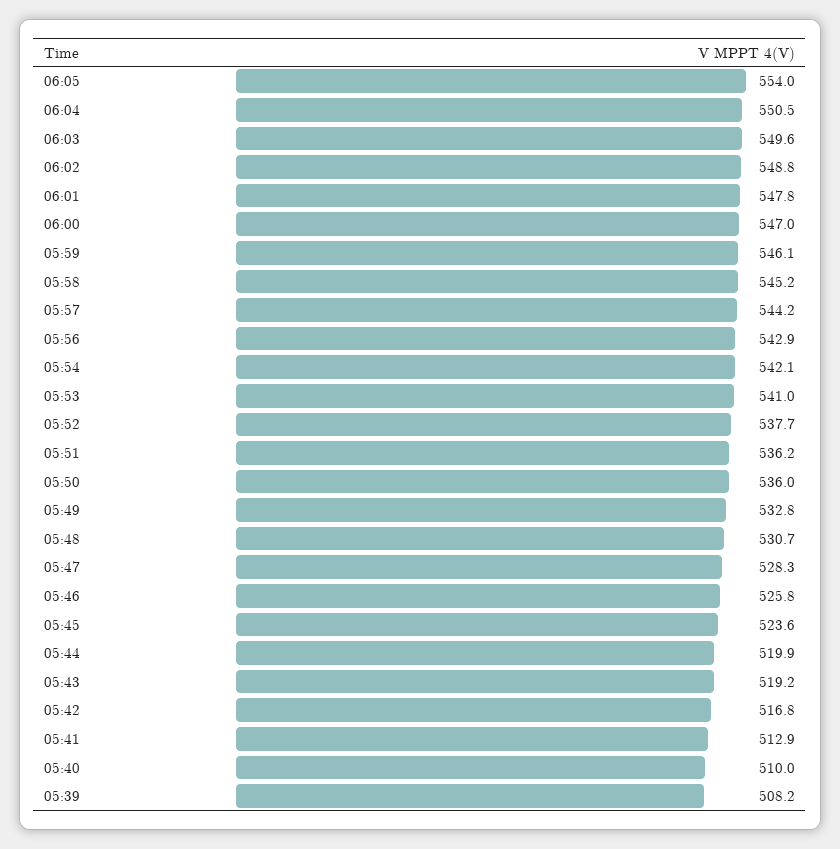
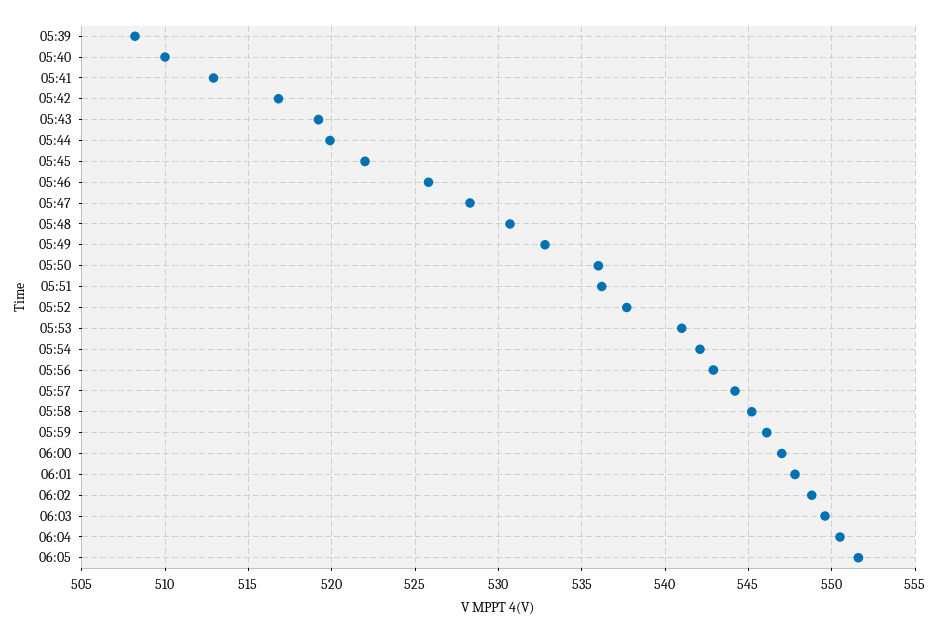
06:05: 554 -> 551.5
05:45: 523.6 -> 522

